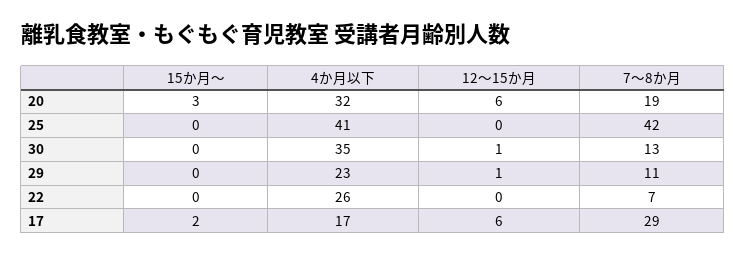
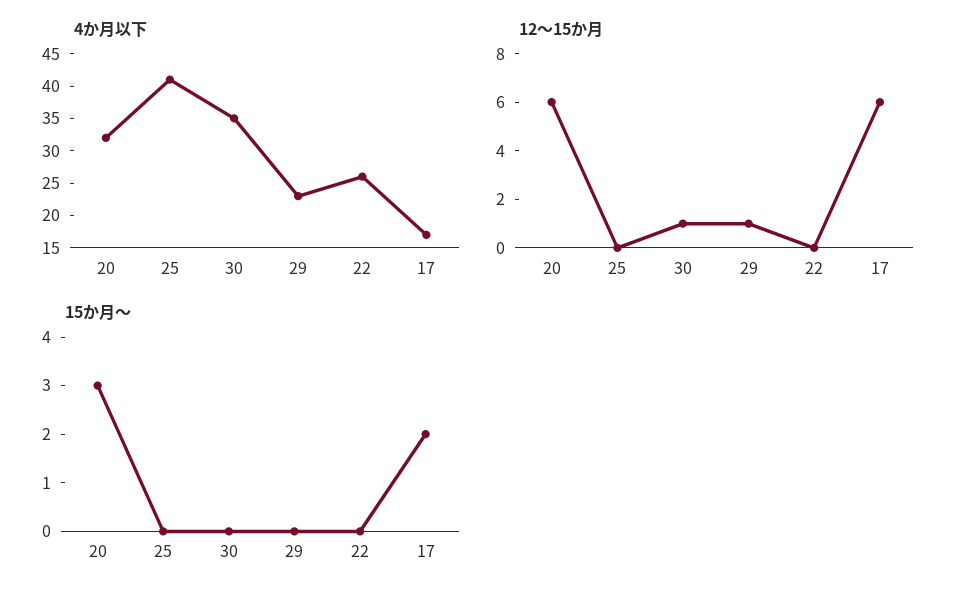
7〜8か月, 20: 19 -> none
7〜8か月, 25: 42 -> none
7〜8か月, 30: 13 -> none
7〜8か月, 29: 11 -> none
7〜8か月, 22: 7 -> none
7〜8か月, 17: 29 -> none

